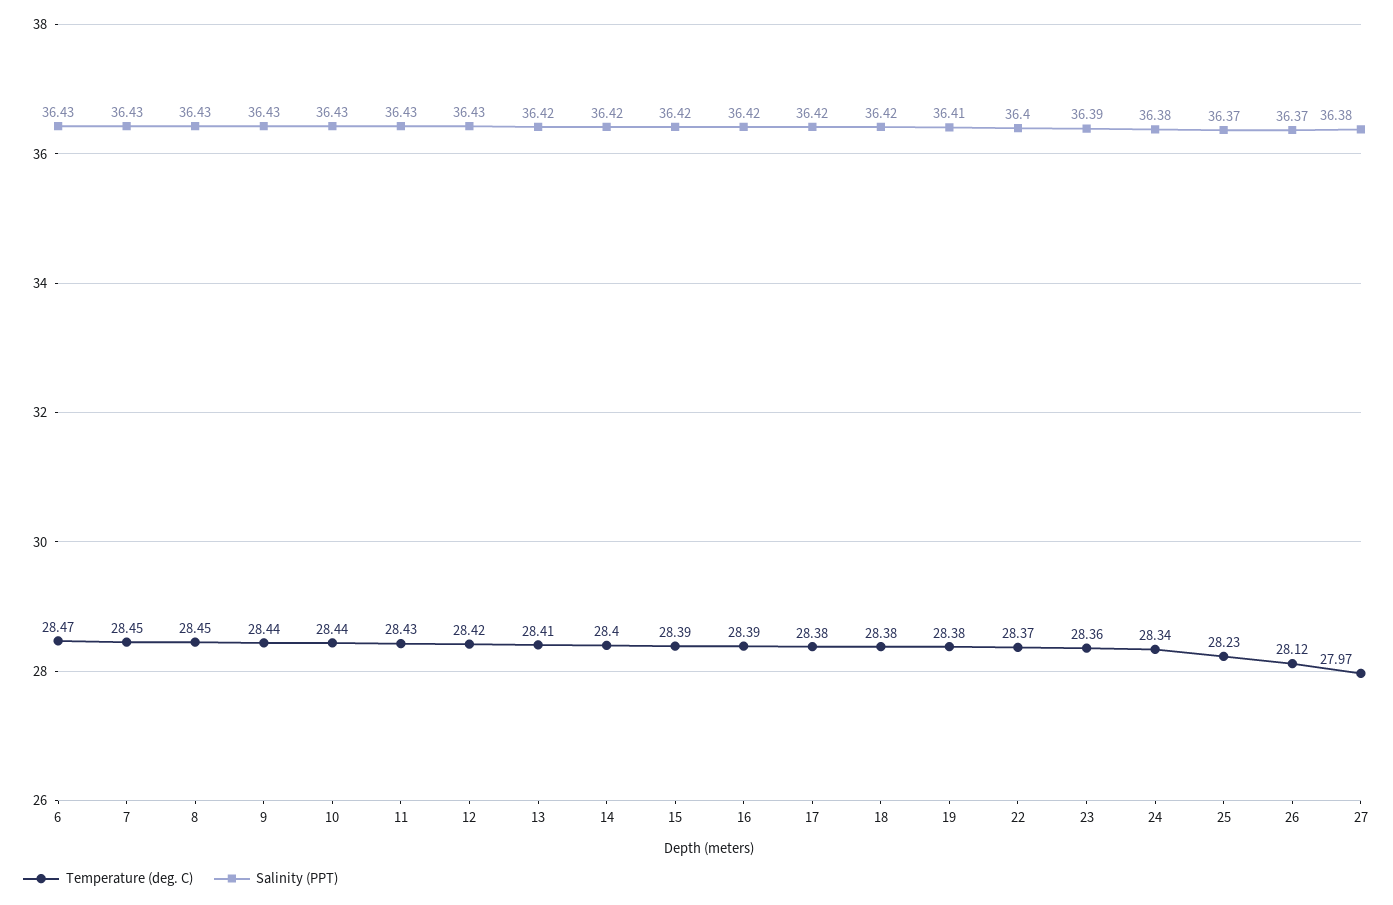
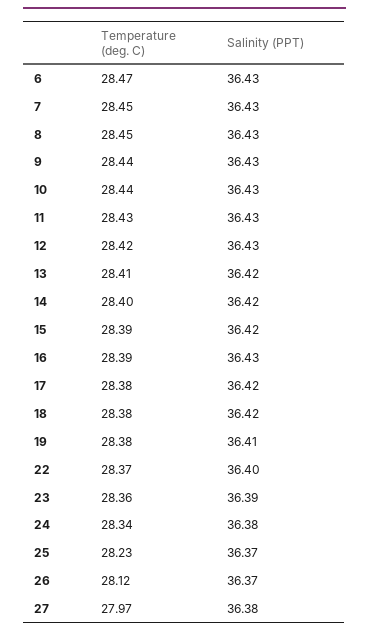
Salinity (PPT), 16: 36.42 -> 36.43

